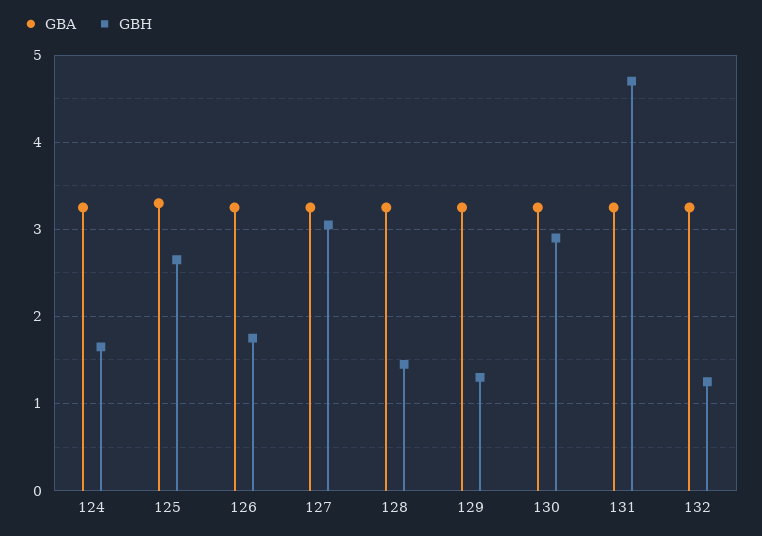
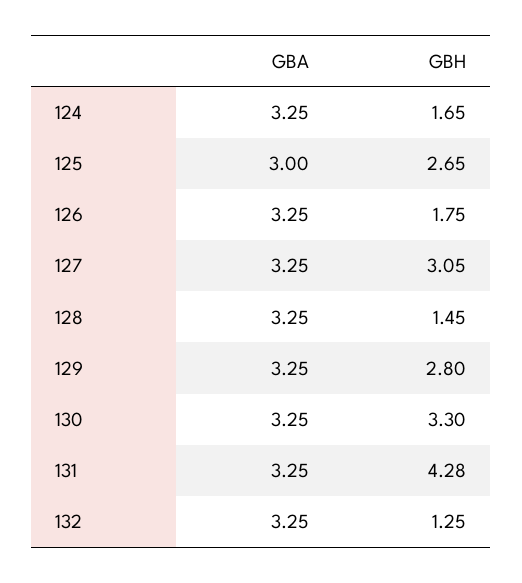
GBA, 125: 3.3 -> 3
GBH, 129: 1.3 -> 2.8
GBH, 130: 2.9 -> 3.3
GBH, 131: 4.7 -> 4.28

